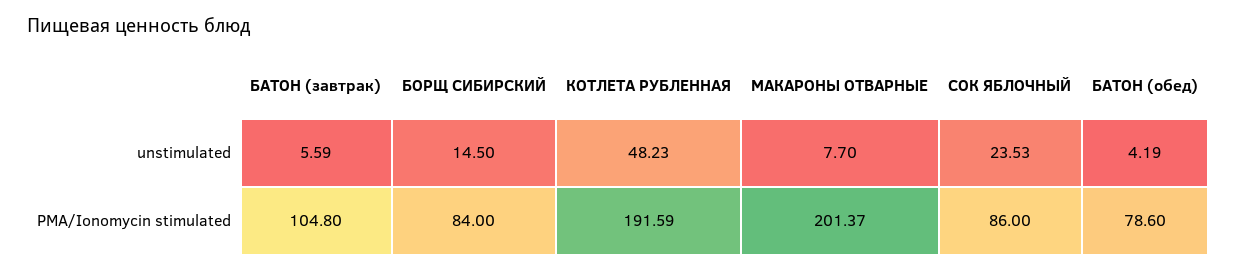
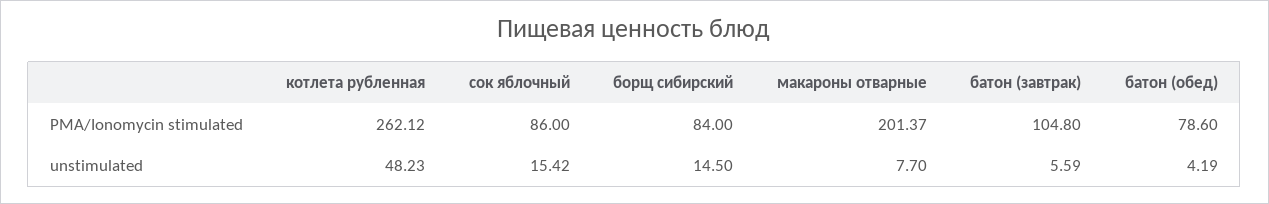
СОК ЯБЛОЧНЫЙ, unstimulated: 23.53 -> 15.42
КОТЛЕТА РУБЛЕННАЯ, PMA/Ionomycin stimulated: 191.59 -> 262.12

